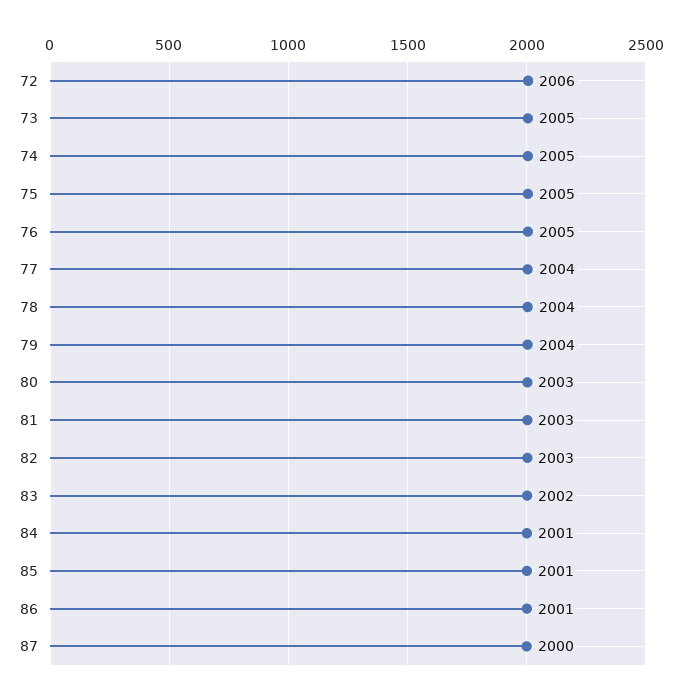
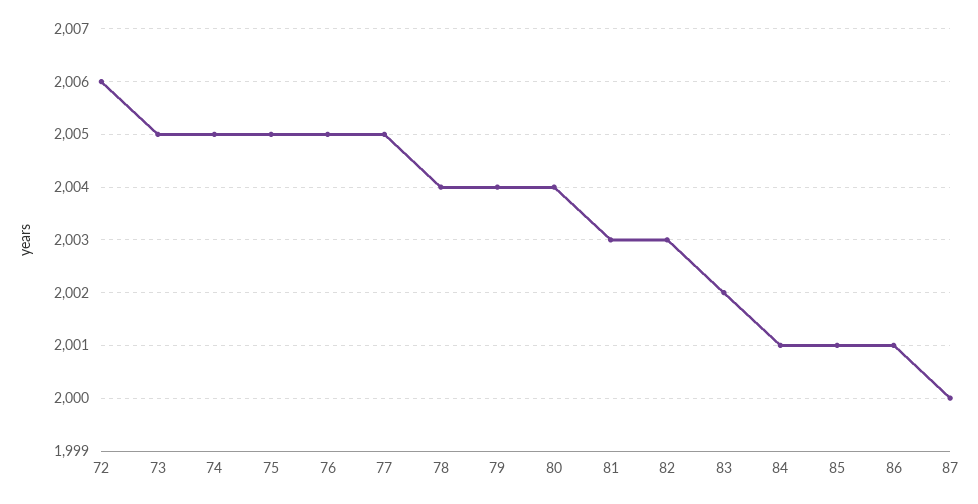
77: 2004 -> 2005
80: 2003 -> 2004

